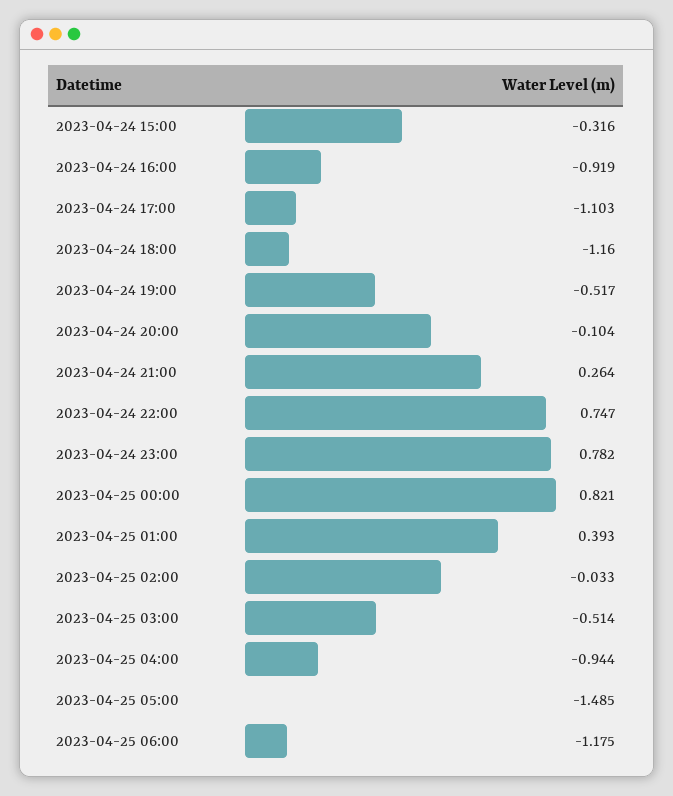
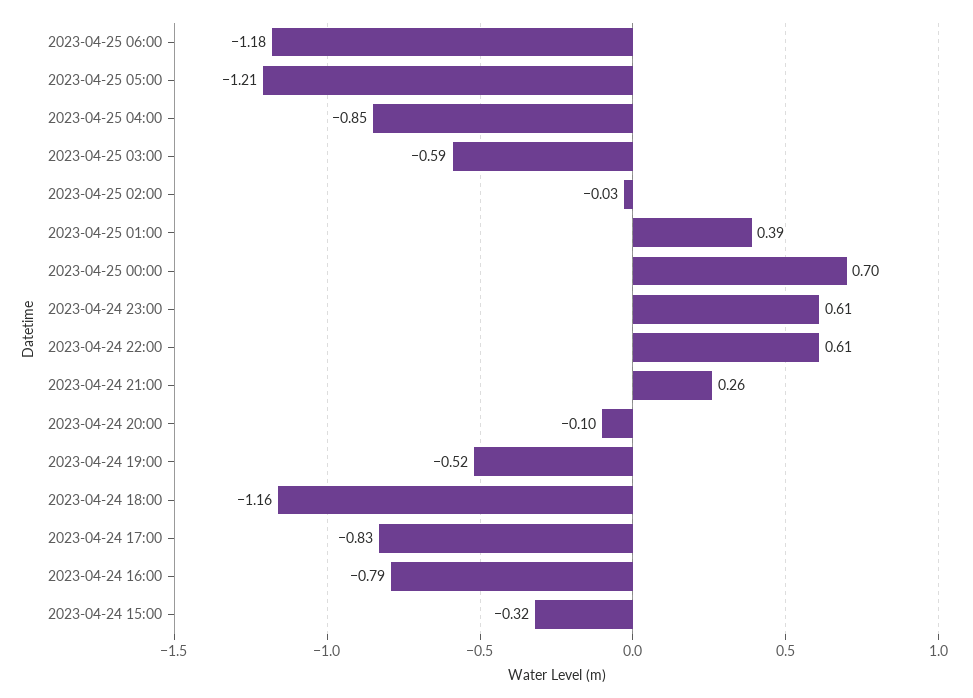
2023-04-24 16:00: -0.919 -> -0.79
2023-04-24 17:00: -1.103 -> -0.83
2023-04-24 22:00: 0.747 -> 0.61
2023-04-24 23:00: 0.782 -> 0.61
2023-04-25 00:00: 0.821 -> 0.7
2023-04-25 03:00: -0.514 -> -0.59
2023-04-25 04:00: -0.944 -> -0.85
2023-04-25 05:00: -1.485 -> -1.21

